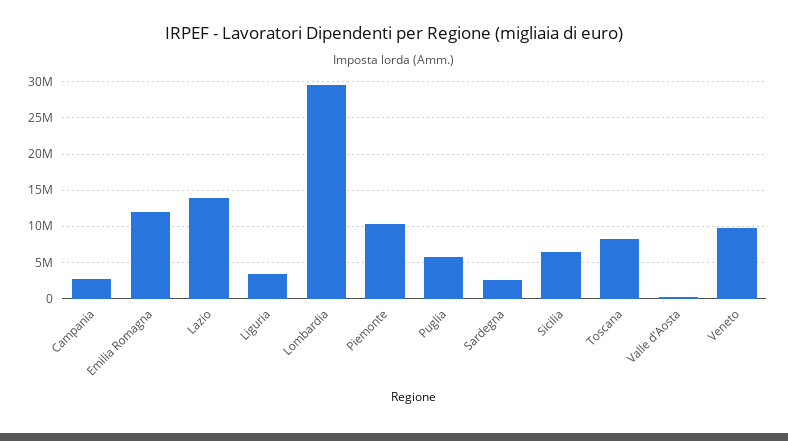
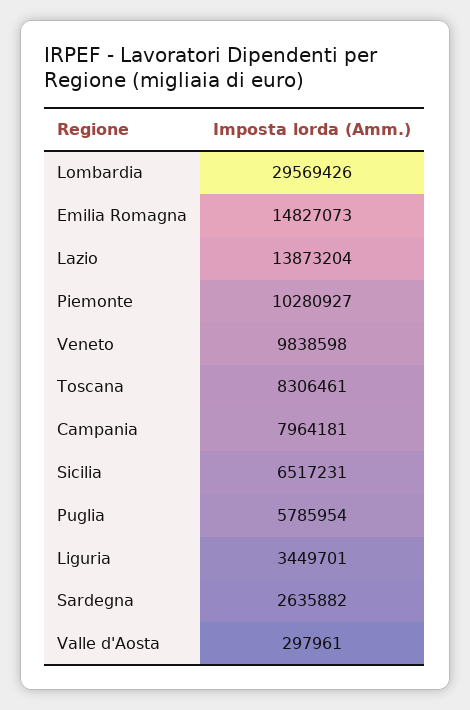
Campania: 3000000 -> 7964181
Emilia Romagna: 12000000 -> 14827073

